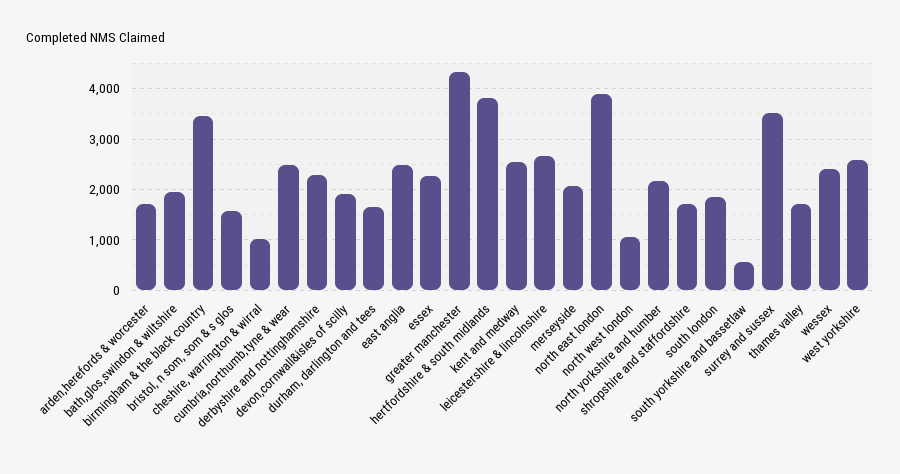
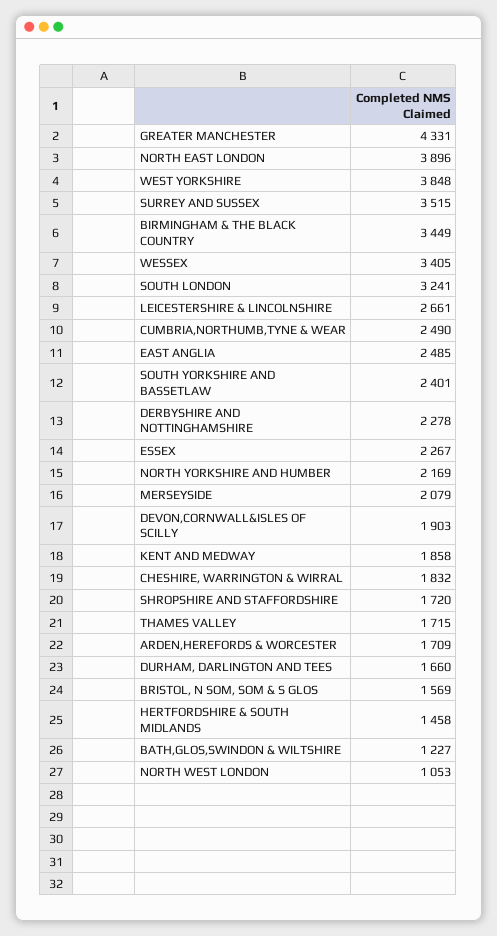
bath,glos,swindon & wiltshire: 2000 -> 1227
cheshire, warrington & wirral: 1000 -> 1832
hertfordshire & south midlands: 3800 -> 1458
kent and medway: 2600 -> 1858
south london: 1800 -> 3241
south yorkshire and bassetlaw: 600 -> 2401
wessex: 2400 -> 3405
west yorkshire: 2600 -> 3848

